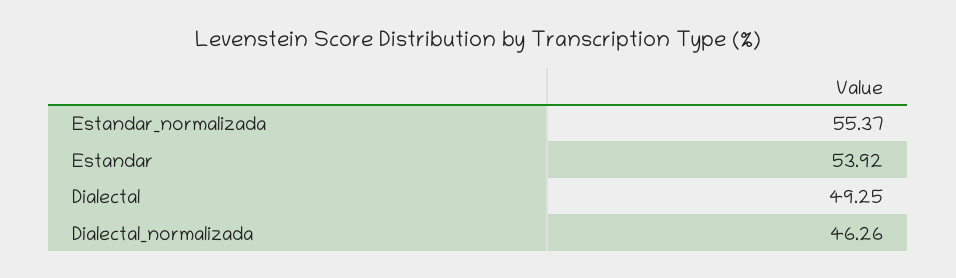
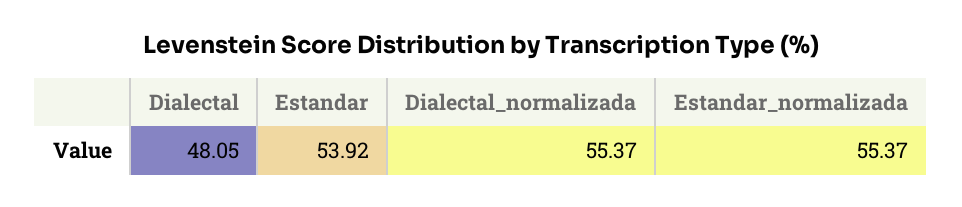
Dialectal: 49.25 -> 48.05
Dialectal_normalizada: 46.26 -> 55.37

